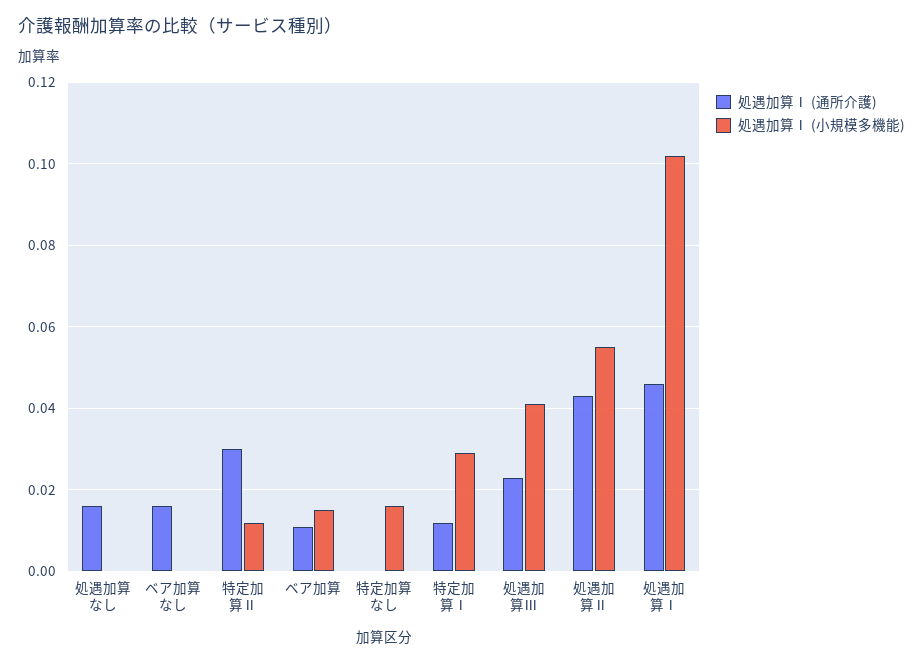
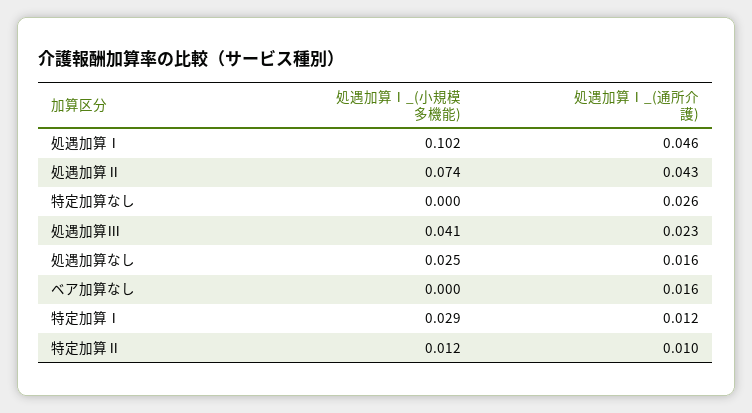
処遇加算Ⅰ (小規模多機能), 処遇加算なし: 0 -> 0.025
処遇加算Ⅰ (通所介護), 特定加算Ⅱ: 0.03 -> 0.01
処遇加算Ⅰ (通所介護), ベア加算: 0.01 -> none
処遇加算Ⅰ (小規模多機能), ベア加算: 0.015 -> none
処遇加算Ⅰ (通所介護), 特定加算なし: 0 -> 0.026
処遇加算Ⅰ (小規模多機能), 特定加算なし: 0.015 -> 0
処遇加算Ⅰ (小規模多機能), 処遇加算Ⅱ: 0.055 -> 0.074

